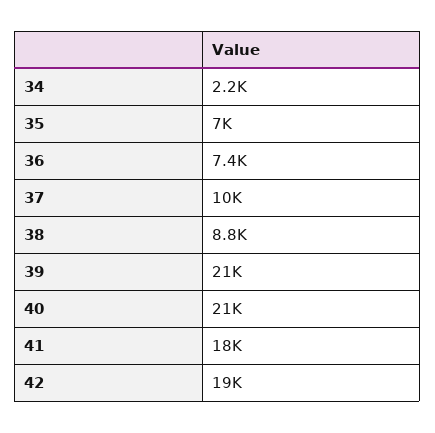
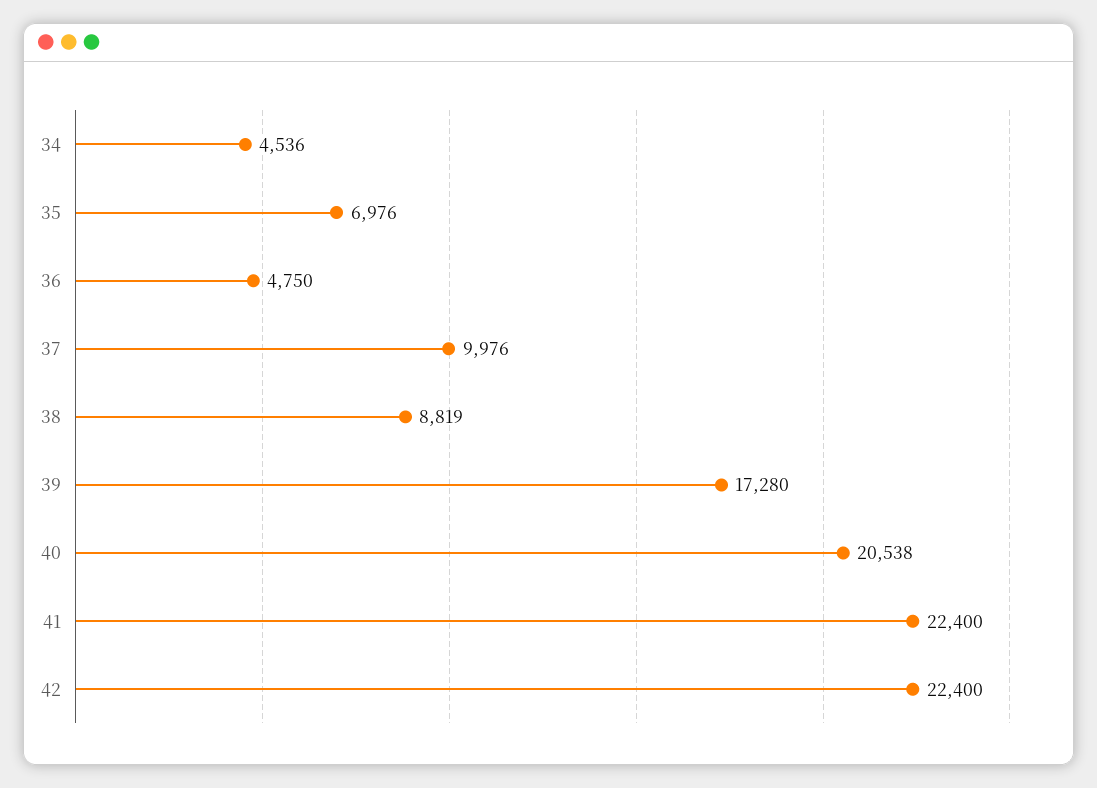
34: 2200 -> 4536
36: 7400 -> 4750
39: 21000 -> 17280
41: 18000 -> 22400
42: 19000 -> 22400

